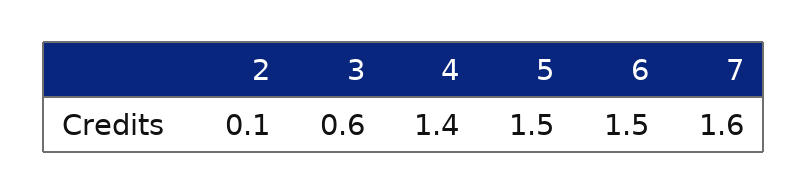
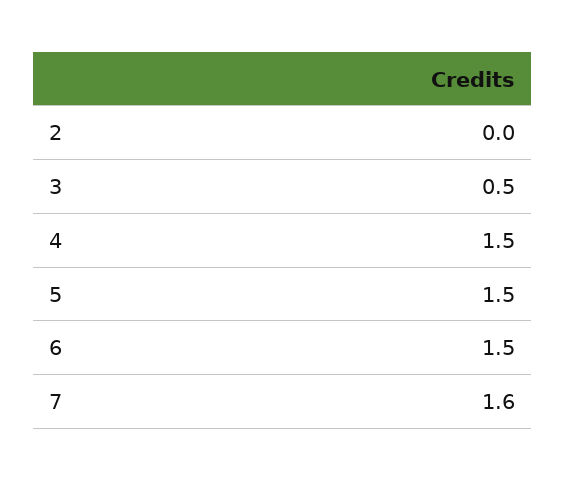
2: 0.1 -> 0
3: 0.6 -> 0.5
4: 1.4 -> 1.5

